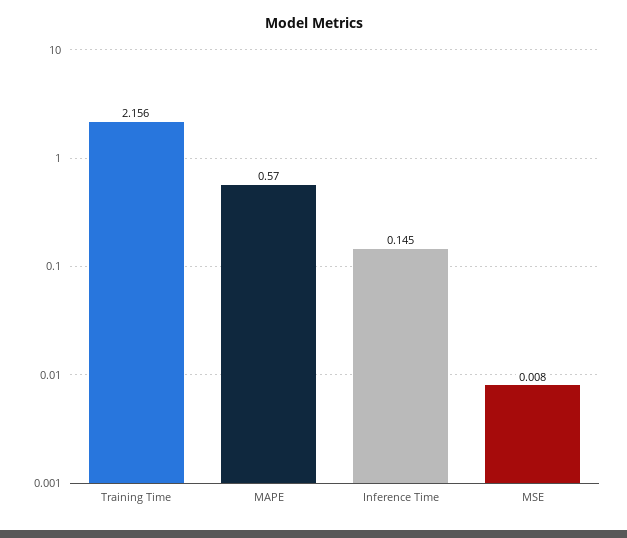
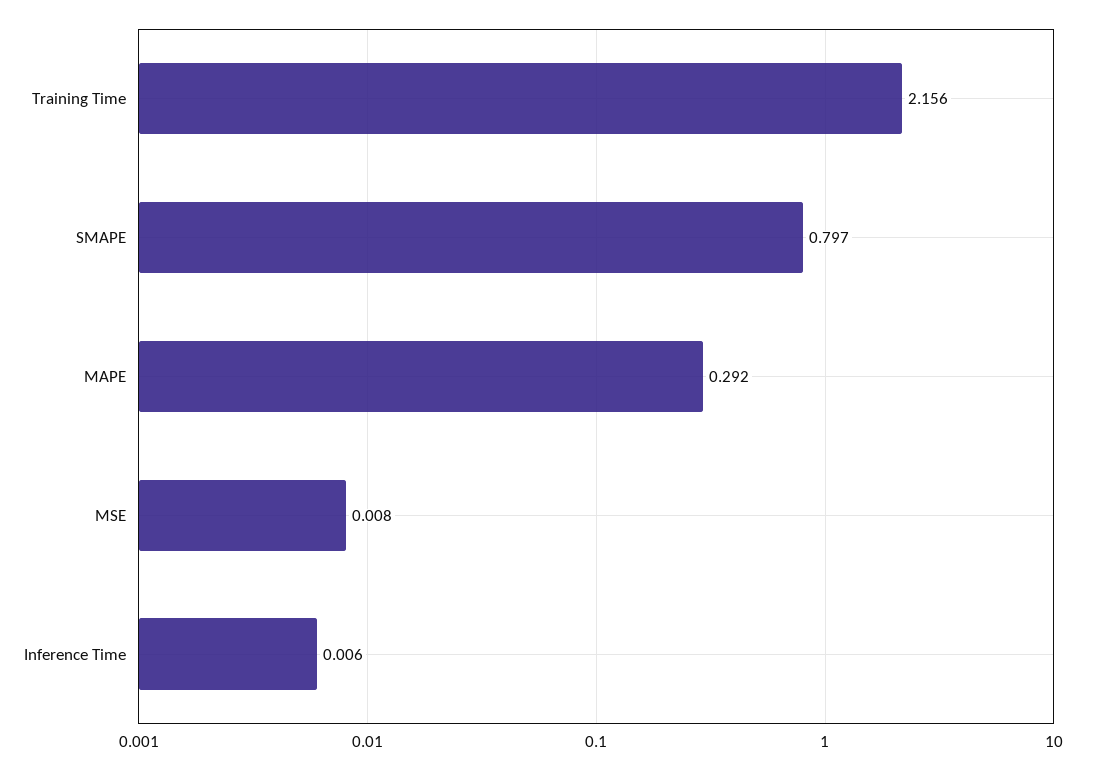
MAPE: 0.57 -> 0.292
Inference Time: 0.145 -> 0.006
SMAPE: none -> 0.797

